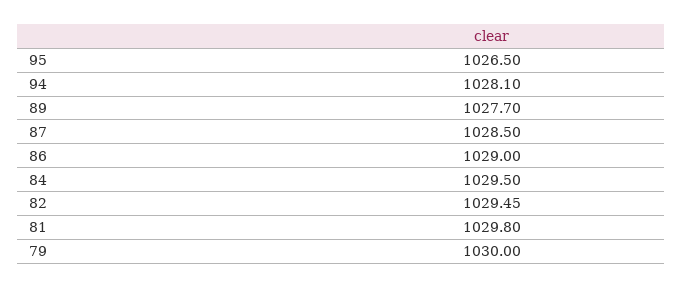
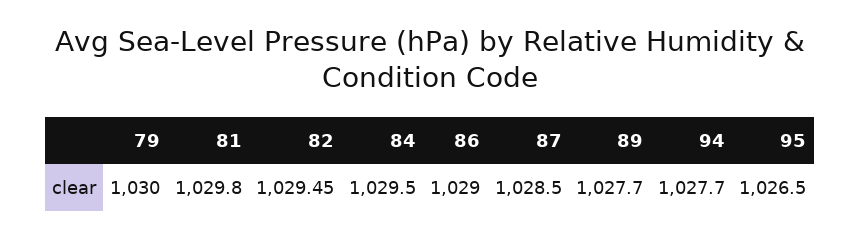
94: 1028.1 -> 1027.7

